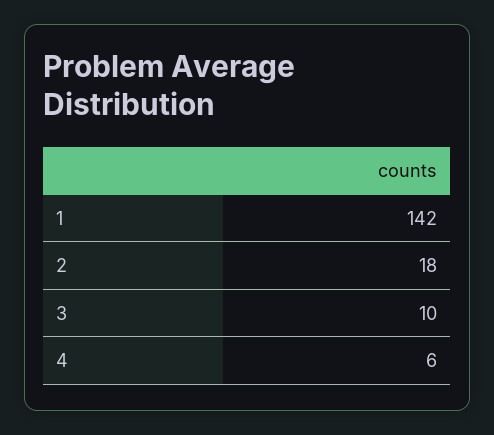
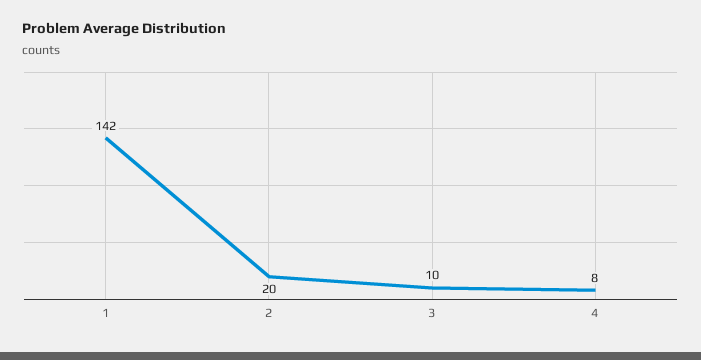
2: 18 -> 20
4: 6 -> 8

